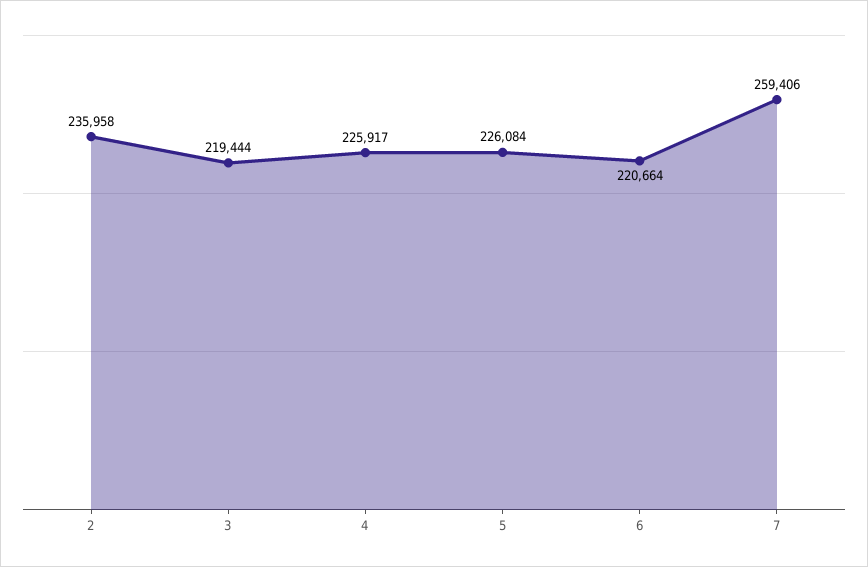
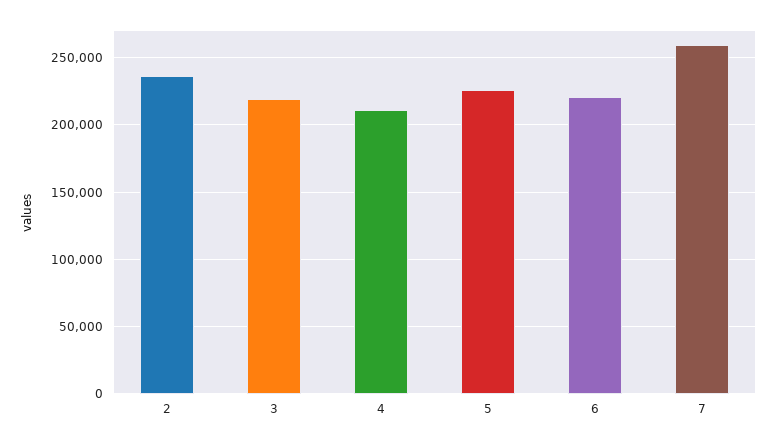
4: 225917 -> 210000

